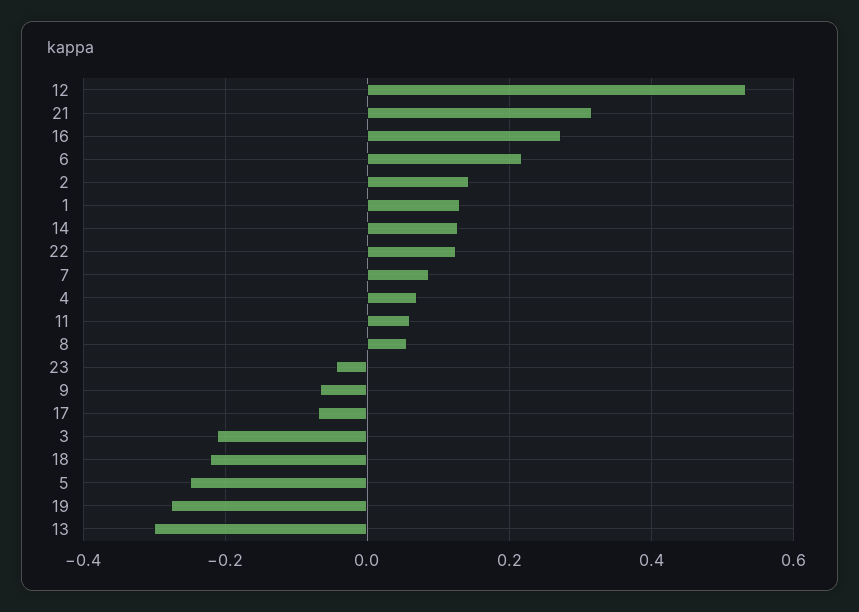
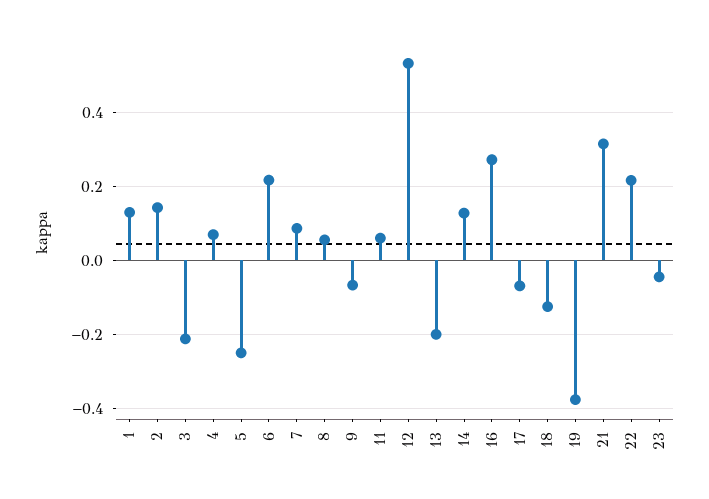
22: 0.12 -> 0.22
18: -0.22 -> -0.12
19: -0.28 -> -0.38
13: -0.3 -> -0.2

